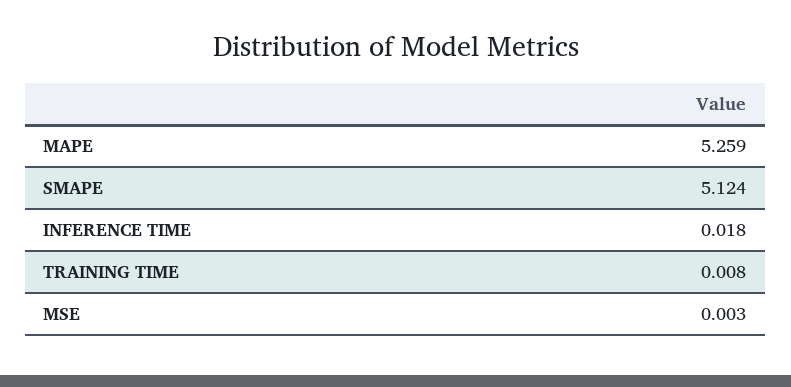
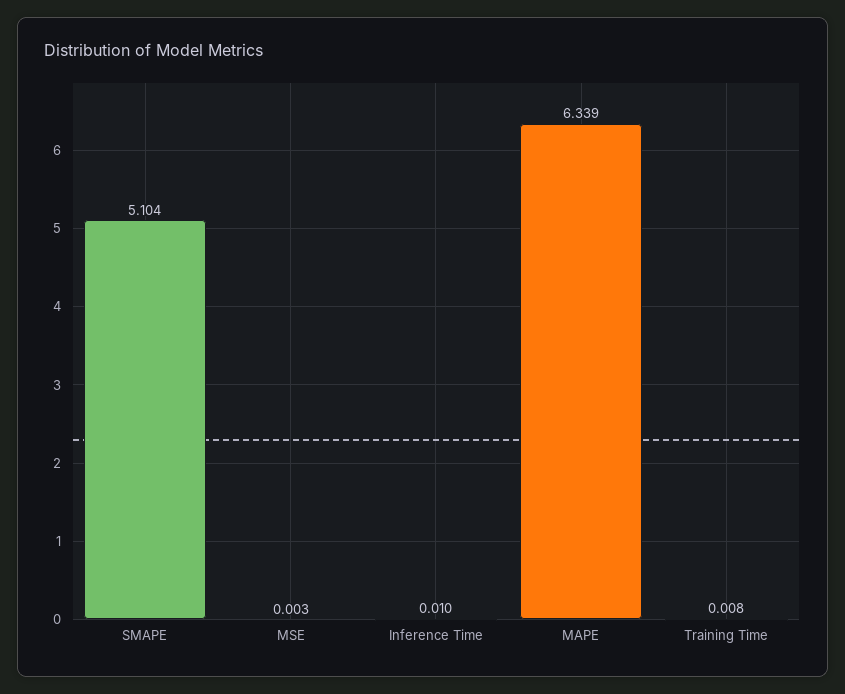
MAPE: 5.259 -> 6.339
SMAPE: 5.124 -> 5.104
INFERENCE TIME: 0.018 -> 0.01

